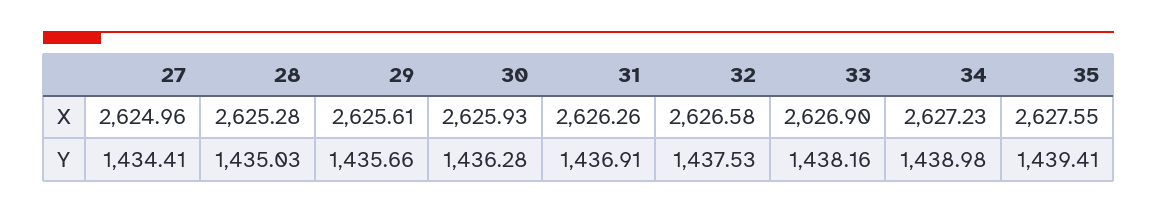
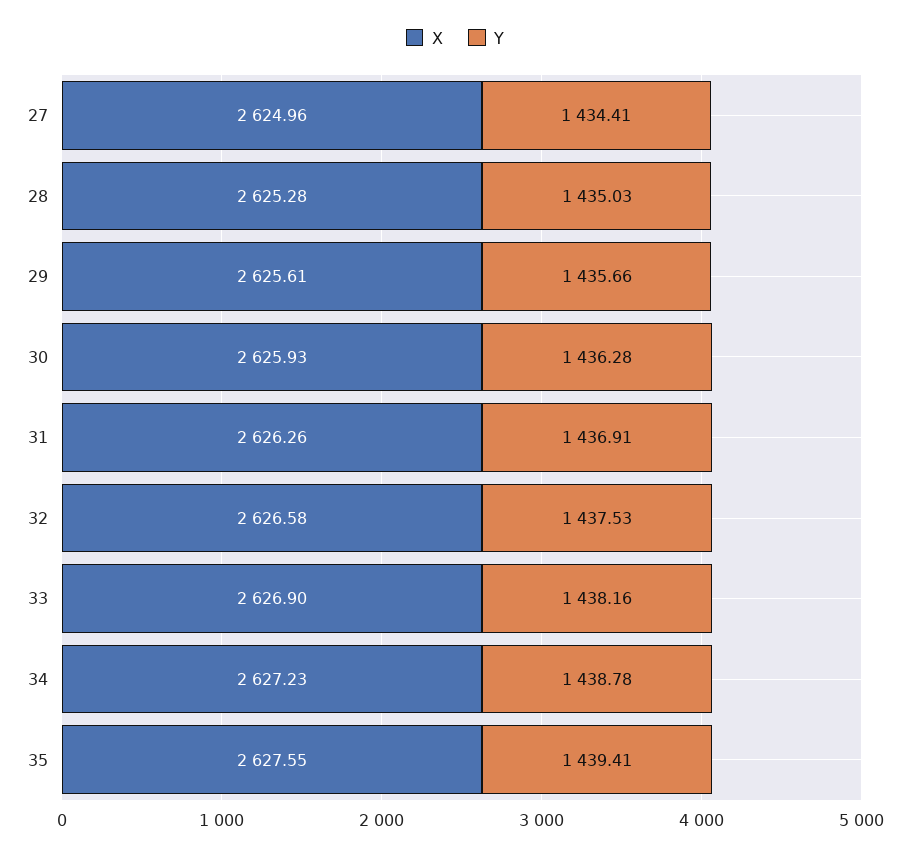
Y, 34: 1438.98 -> 1438.78

